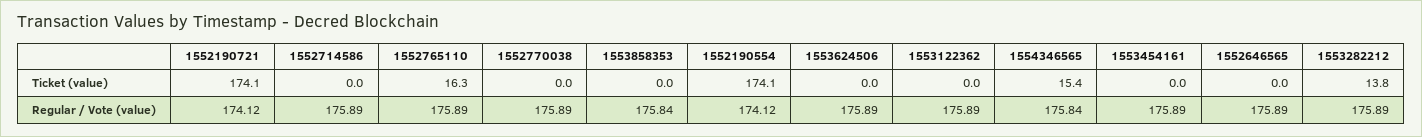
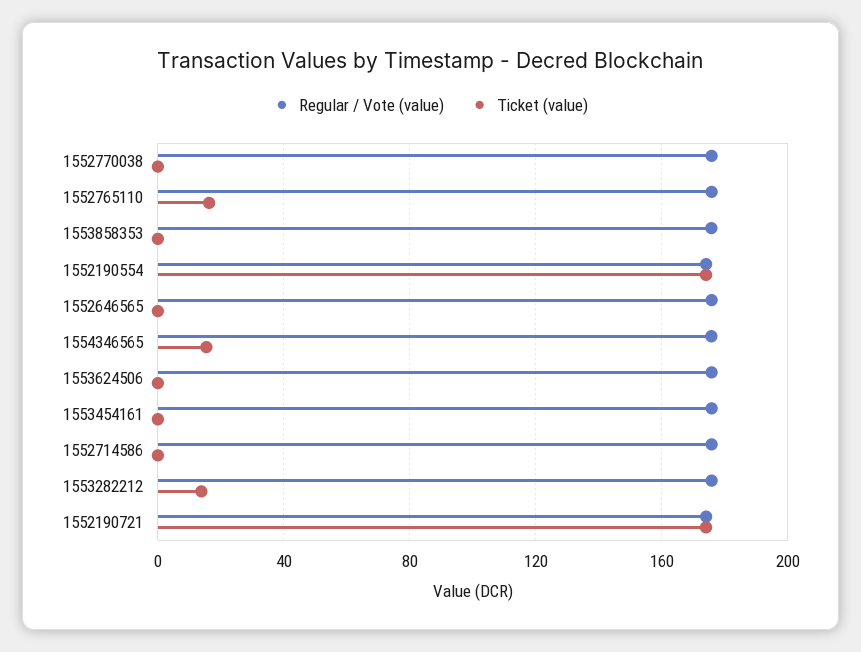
Ticket (value), 1553122362: 0 -> none
Regular / Vote (value), 1553122362: 175.89 -> none

